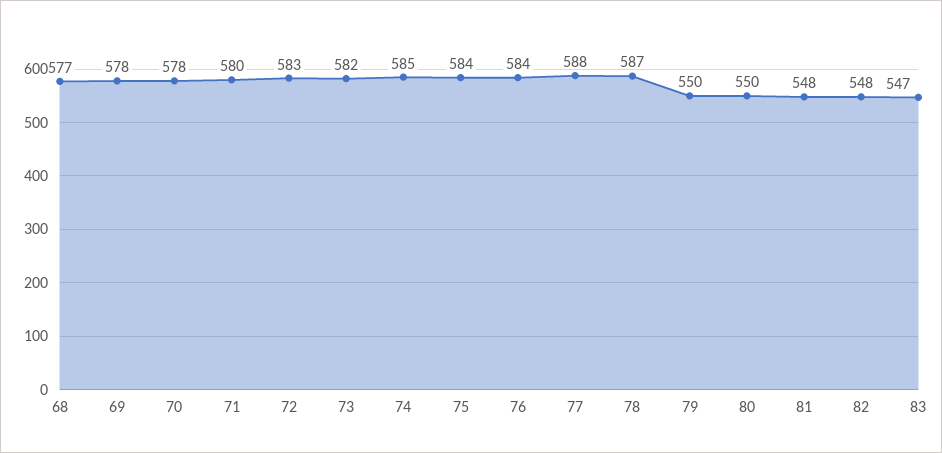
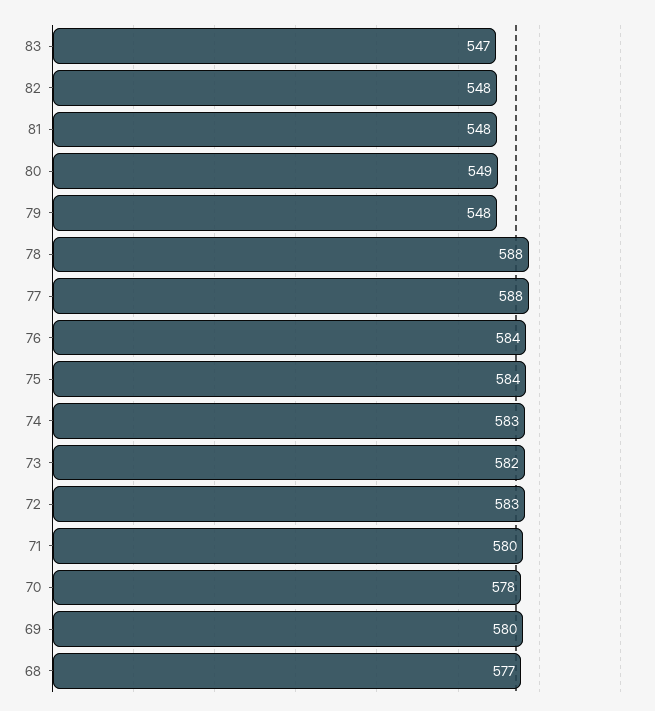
69: 578 -> 580
74: 585 -> 583
78: 587 -> 588
79: 550 -> 548
80: 550 -> 549

